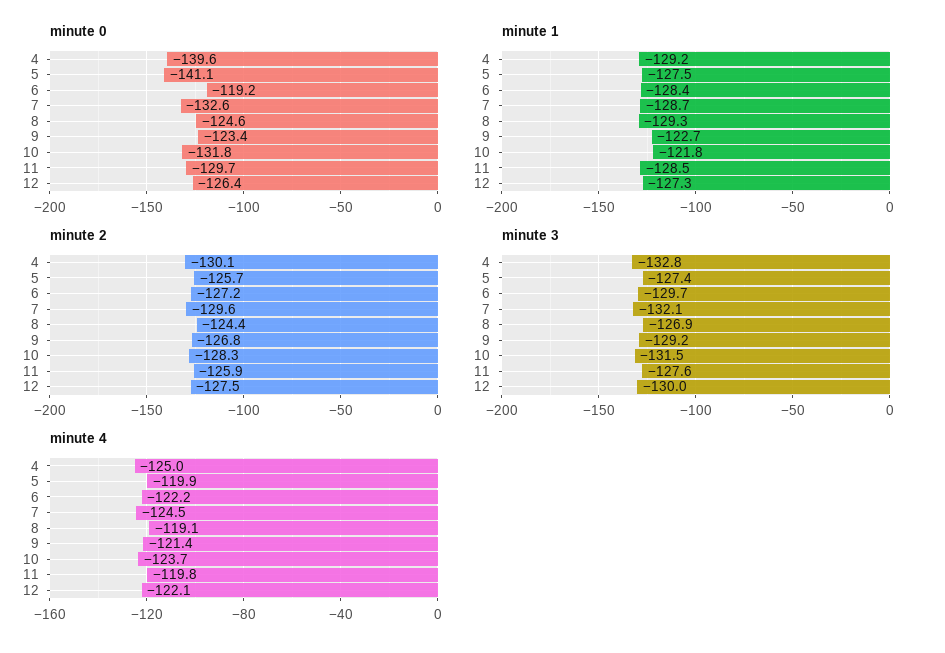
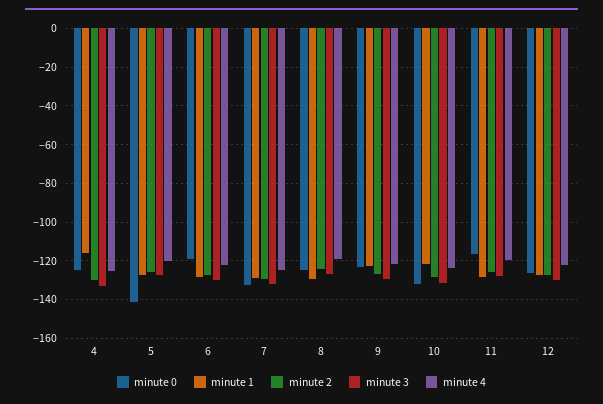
minute 0, 4: -139.6 -> -125
minute 0, 11: -129.7 -> -115
minute 1, 4: -129.2 -> -115

